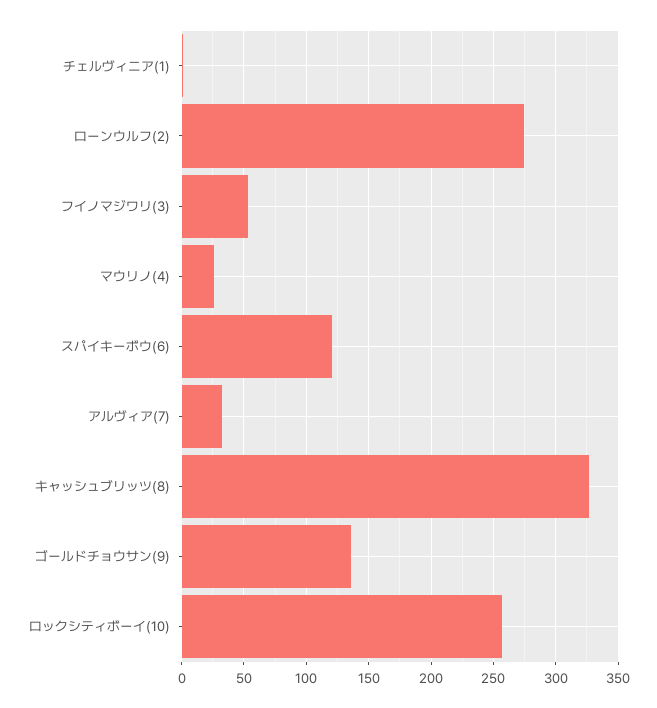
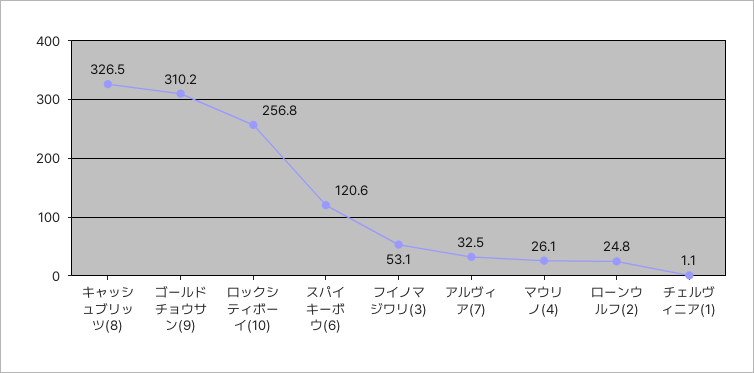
ローンウルフ(2): 275 -> 24.8
ゴールドチョウサン(9): 135 -> 310.2

